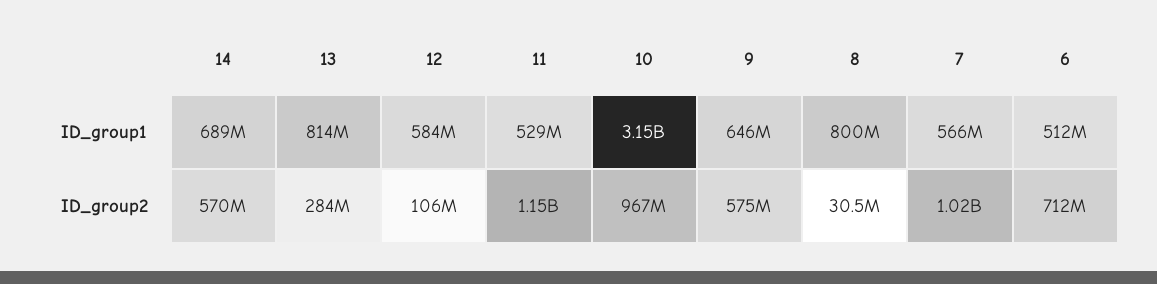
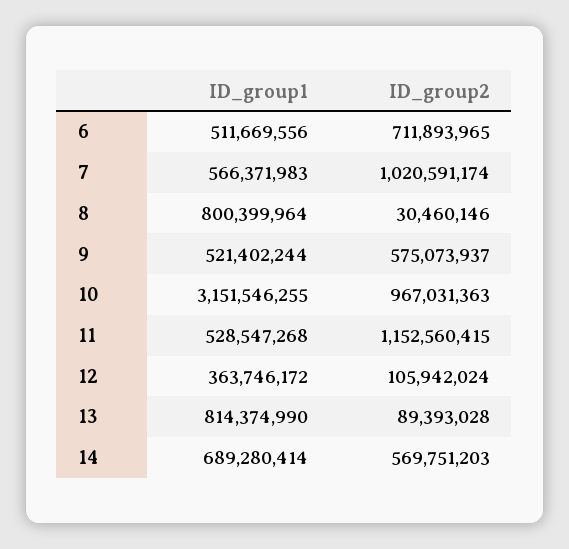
12, ID_group1: 584000000 -> 363746172
9, ID_group1: 646000000 -> 521402244
13, ID_group2: 284000000 -> 89393028

